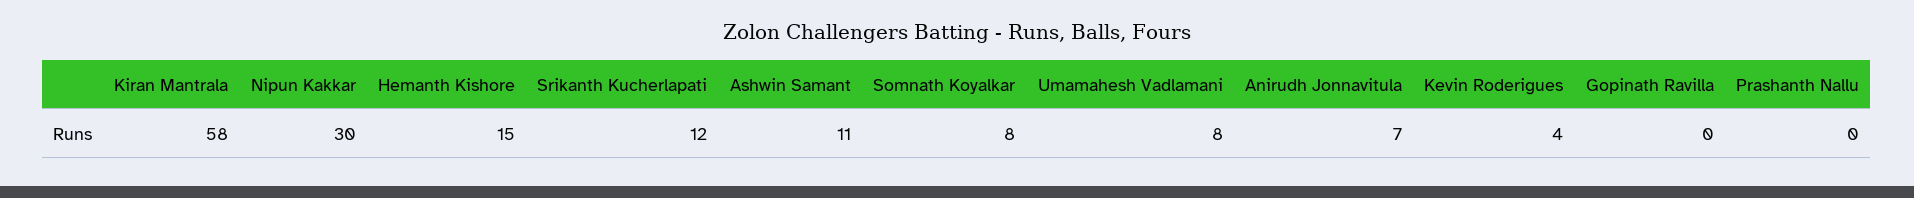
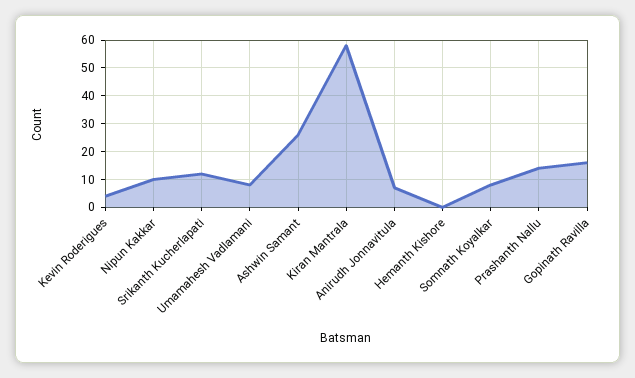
Nipun Kakkar: 30 -> 10
Hemanth Kishore: 15 -> 0
Ashwin Samant: 11 -> 25
Gopinath Ravilla: 0 -> 15
Prashanth Nallu: 0 -> 15

